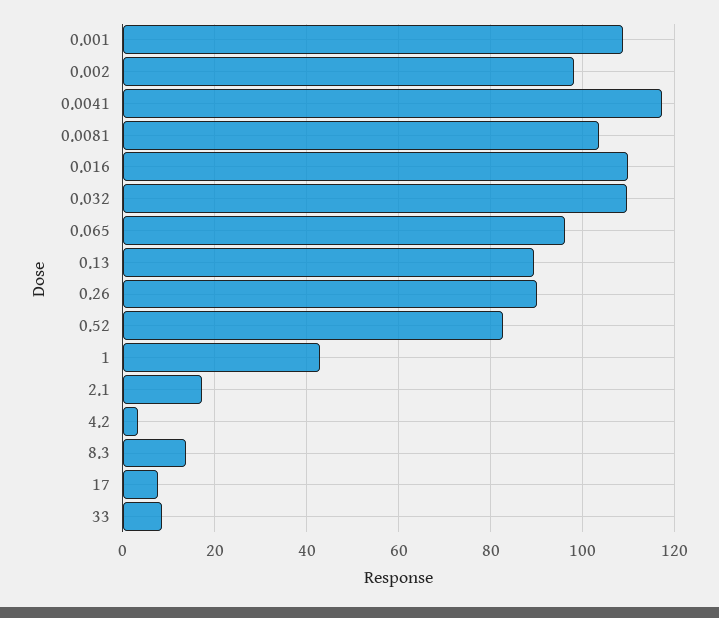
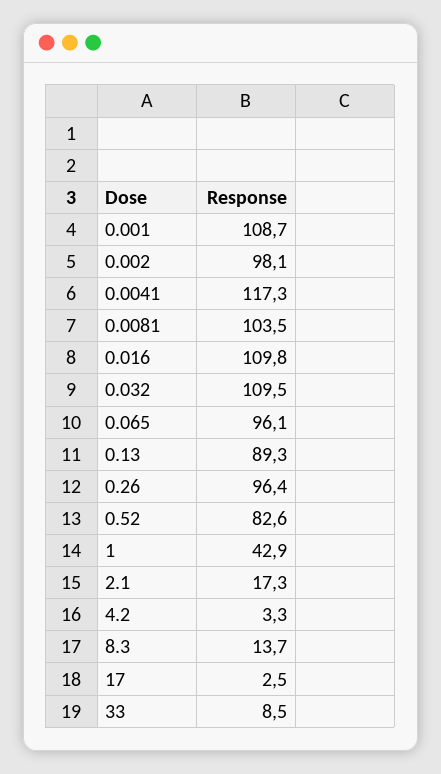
0.26: 90 -> 96.4
17: 8 -> 2.5

